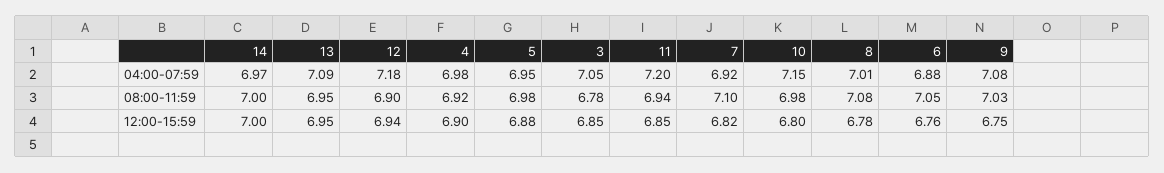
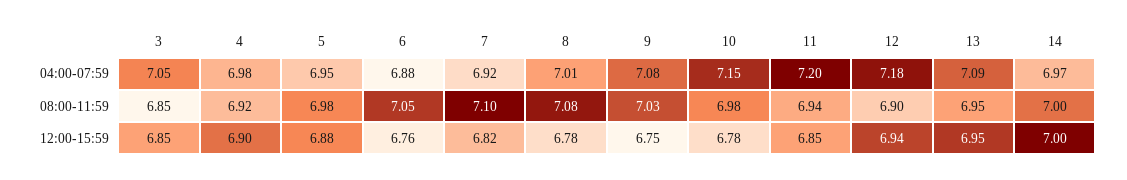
3, 08:00-11:59: 6.78 -> 6.85
10, 12:00-15:59: 6.8 -> 6.78

